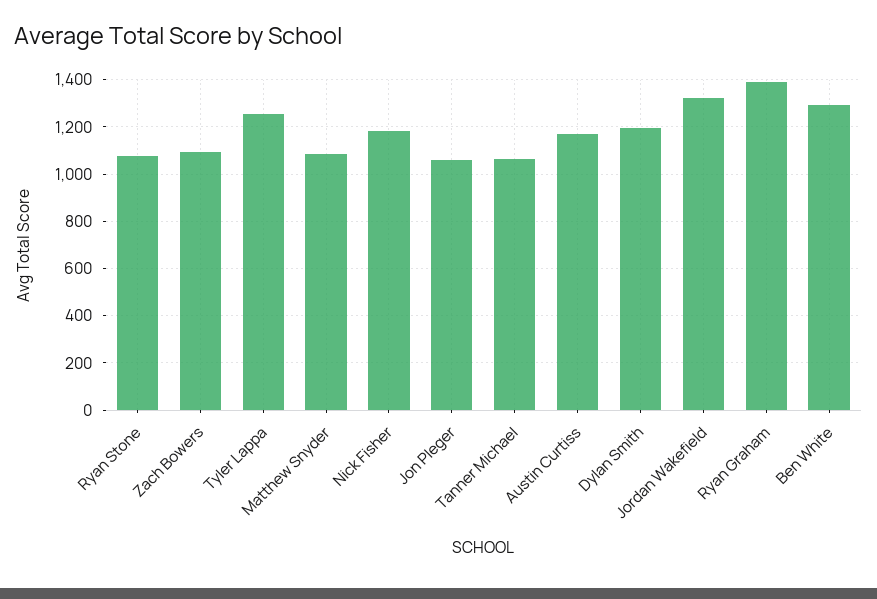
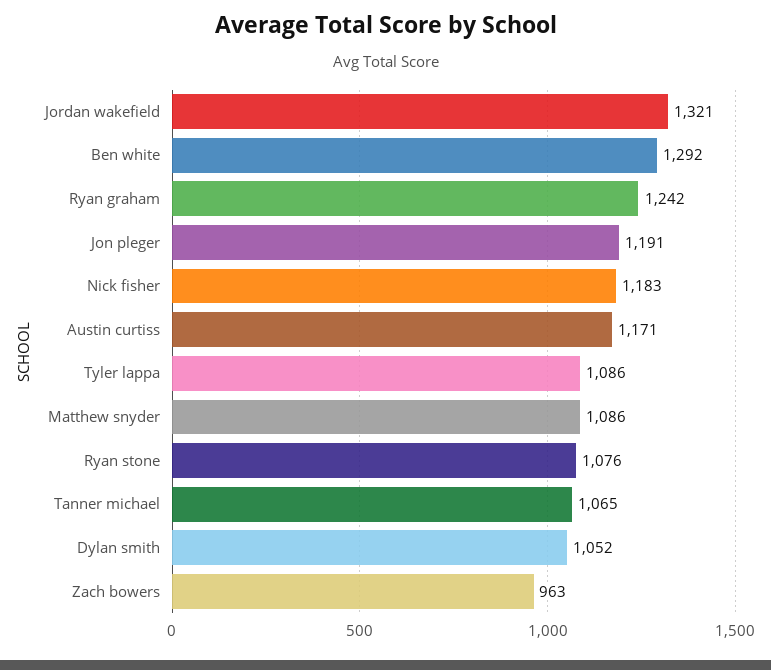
Zach Bowers: 1100 -> 963
Tyler Lappa: 1250 -> 1086
Jon Pleger: 1050 -> 1191
Dylan Smith: 1200 -> 1052
Ryan Graham: 1400 -> 1242

